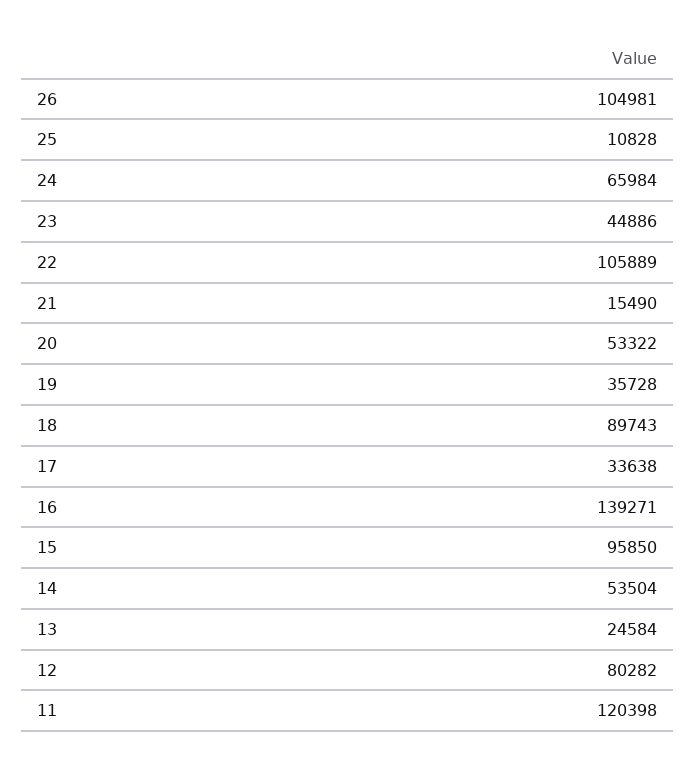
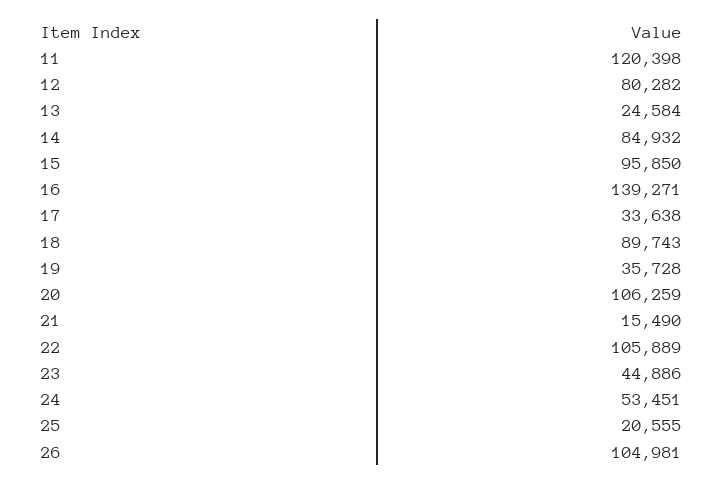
25: 10828 -> 20555
24: 65984 -> 53451
20: 53322 -> 106259
14: 53504 -> 84932

